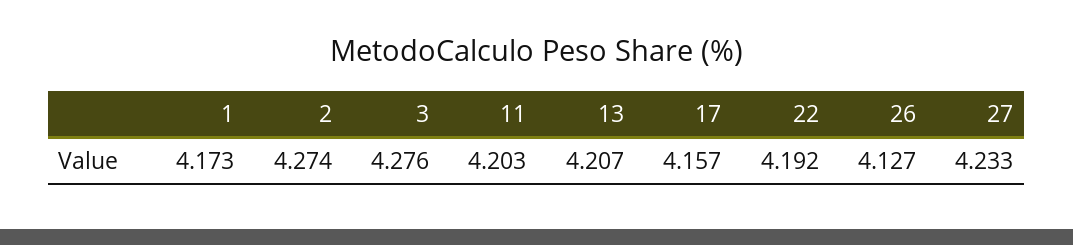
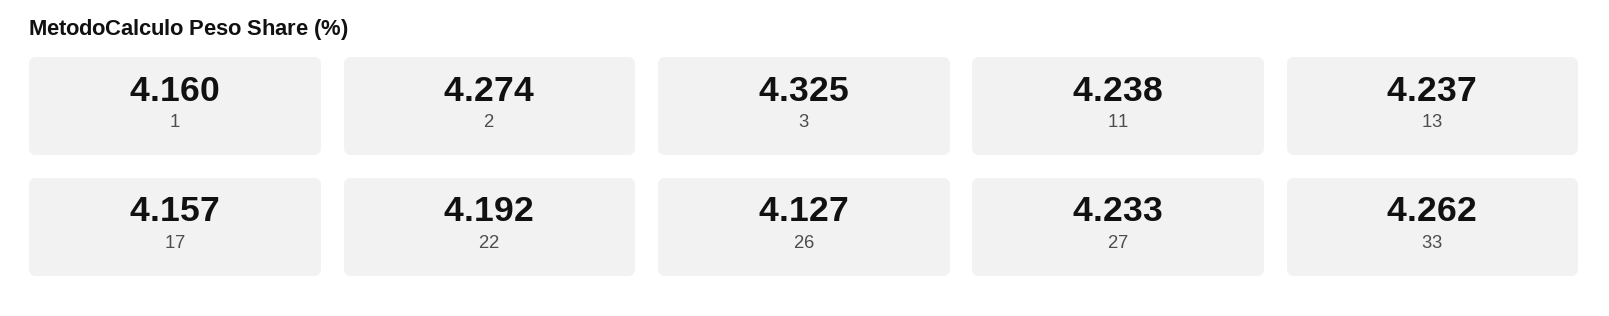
1: 4.173 -> 4.16
3: 4.276 -> 4.325
11: 4.203 -> 4.238
13: 4.207 -> 4.237
33: none -> 4.262

